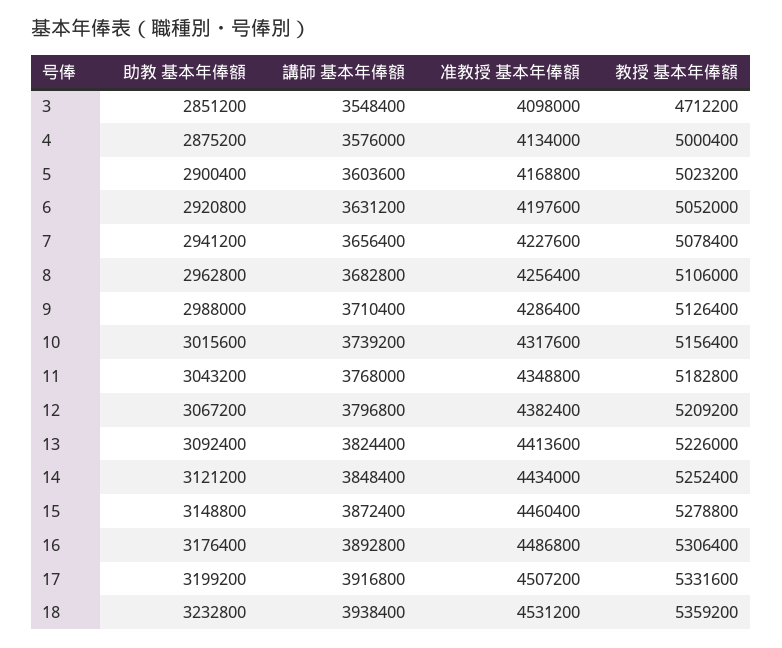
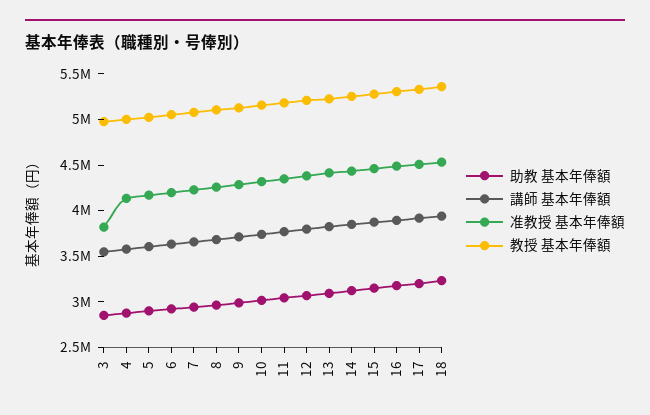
准教授 基本年俸額, 3: 4098000 -> 3800000
教授 基本年俸額, 3: 4712200 -> 5000000

